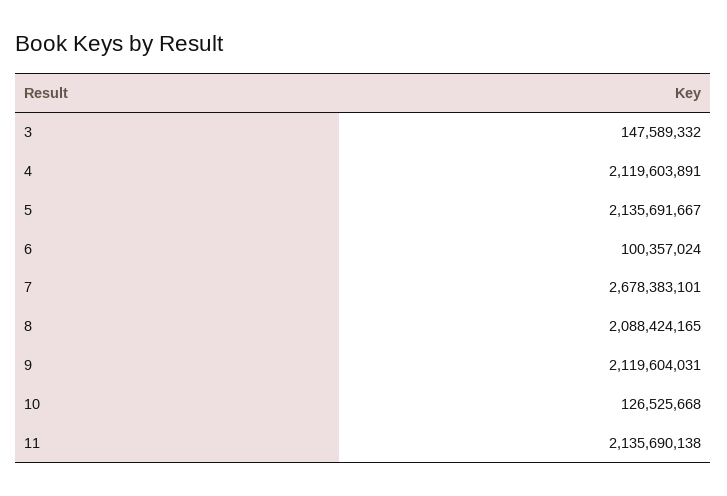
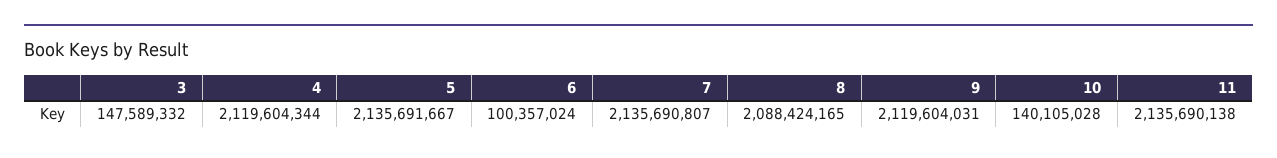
4: 2119603891 -> 2119604344
7: 2678383101 -> 2135690807
10: 126525668 -> 140105028

